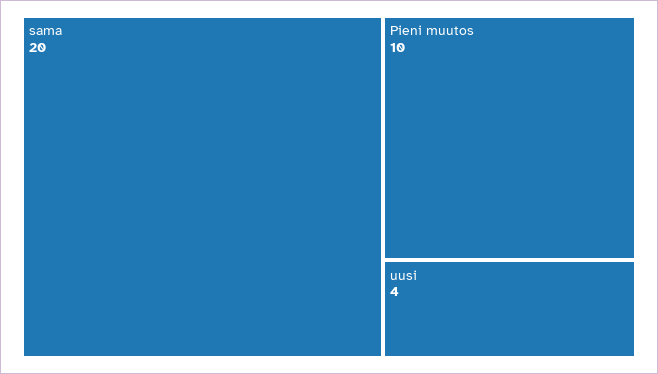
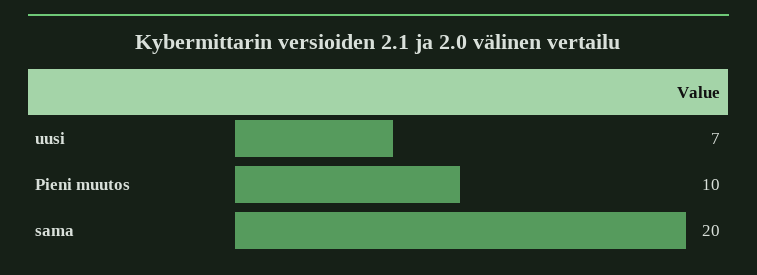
uusi: 4 -> 7

